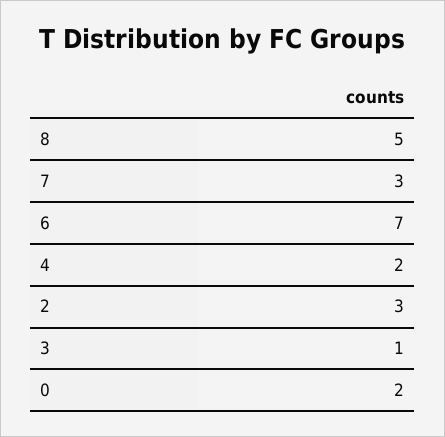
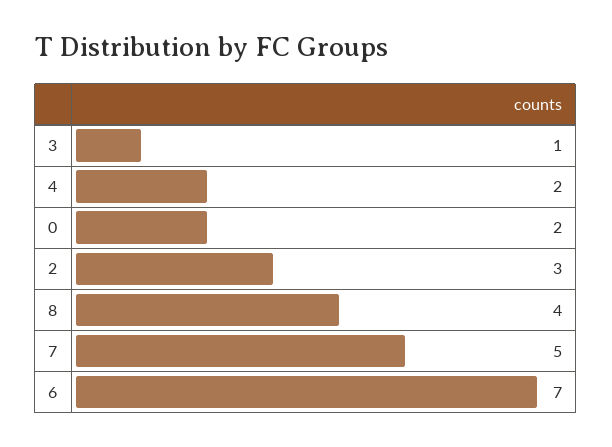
8: 5 -> 4
7: 3 -> 5

